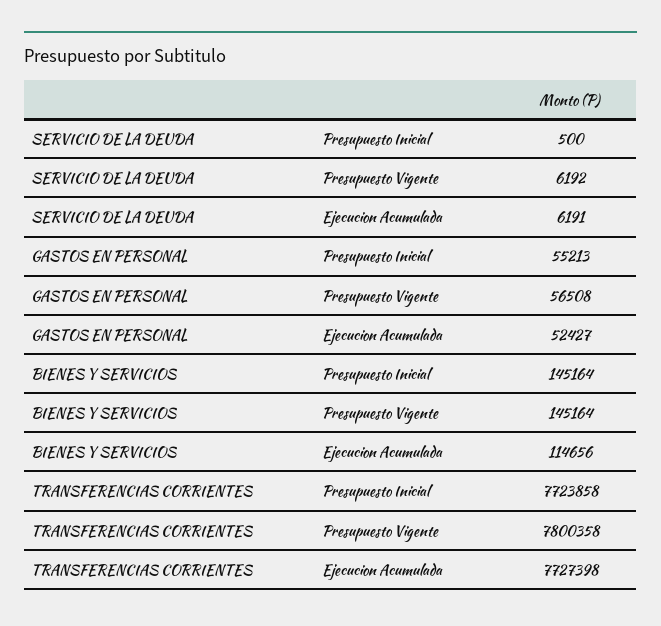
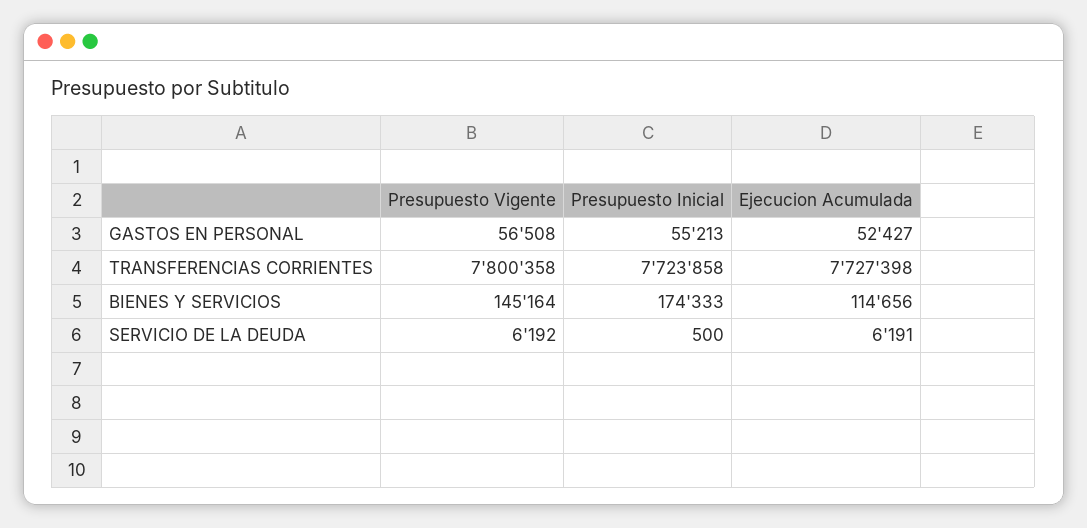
BIENES Y SERVICIOS, Presupuesto Inicial: 145164 -> 174333

